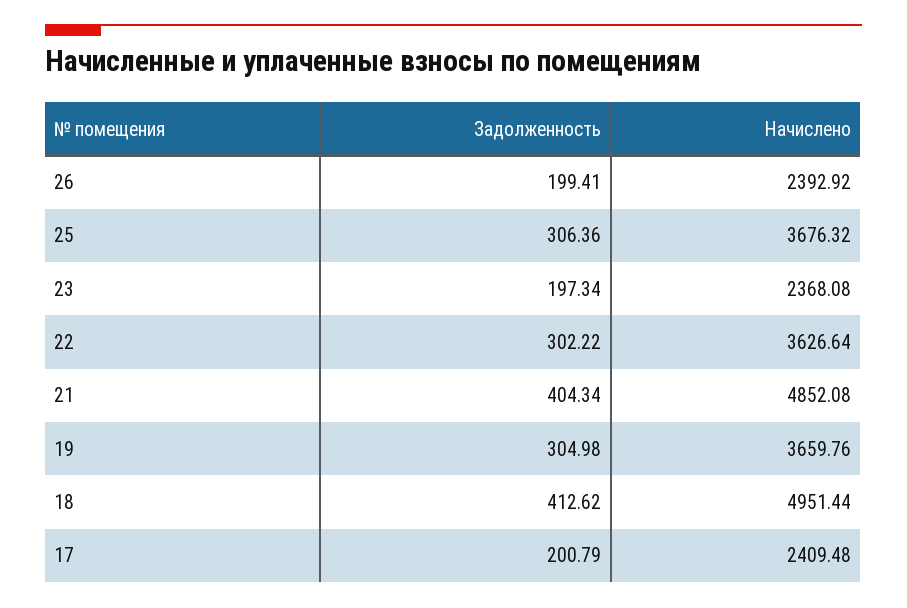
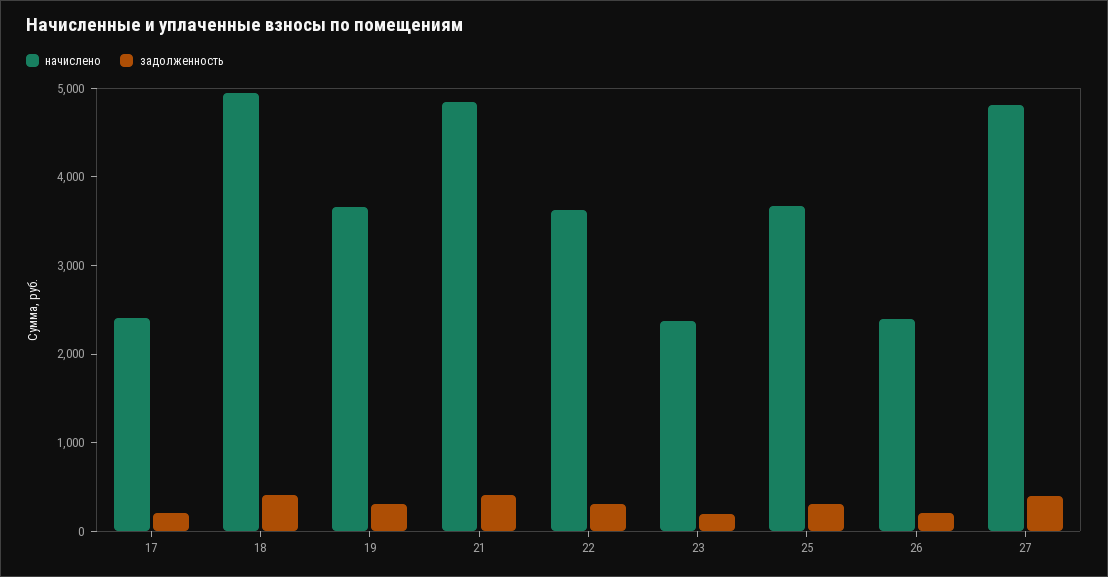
Начислено, 27: none -> 4800
Задолженность, 27: none -> 400

